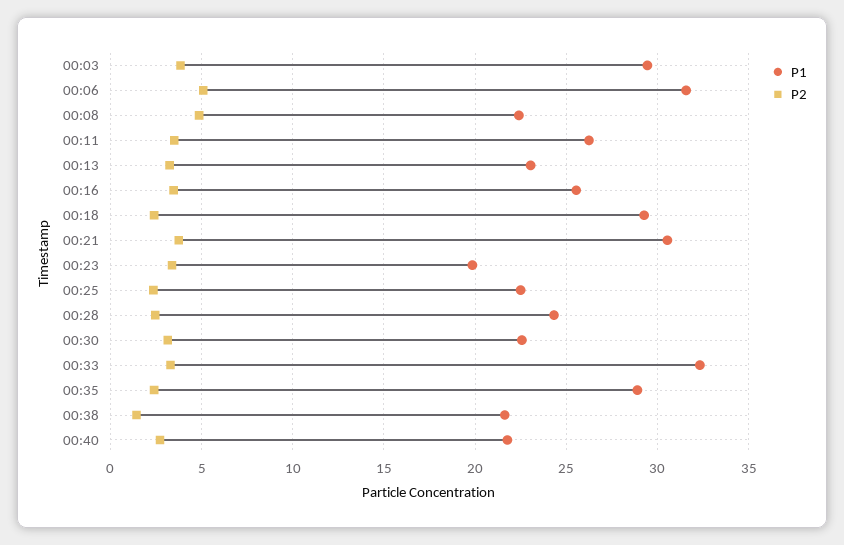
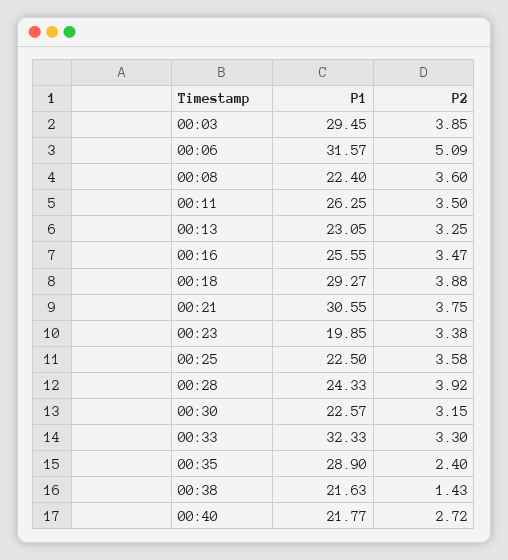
P2, 00:08: 5 -> 3.6
P2, 00:18: 2.5 -> 3.88
P2, 00:25: 2.5 -> 3.58
P2, 00:28: 2.5 -> 3.92

